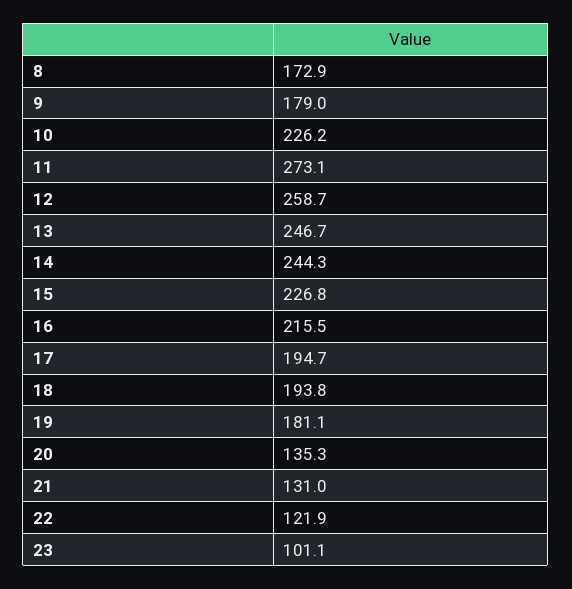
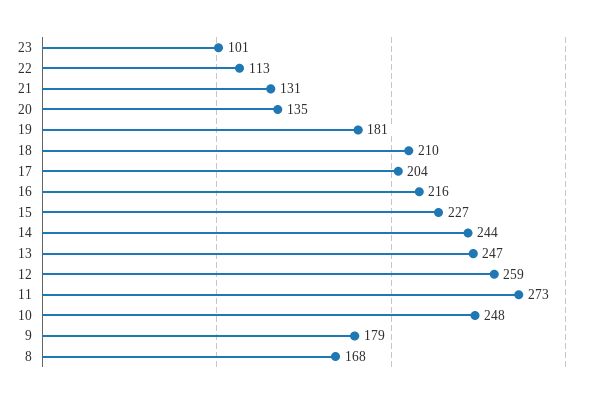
8: 172.9 -> 168
10: 226.2 -> 248
17: 194.7 -> 204
18: 193.8 -> 210
22: 121.9 -> 113

